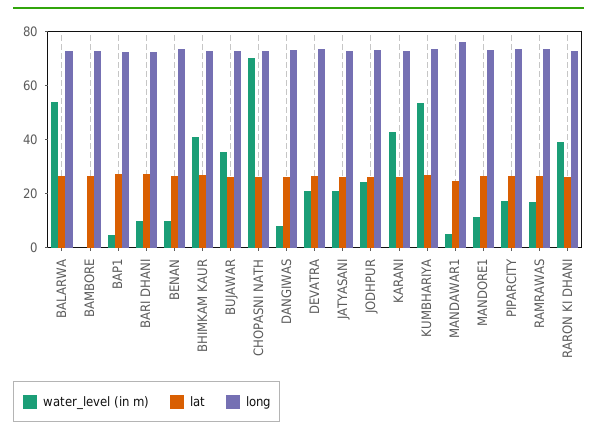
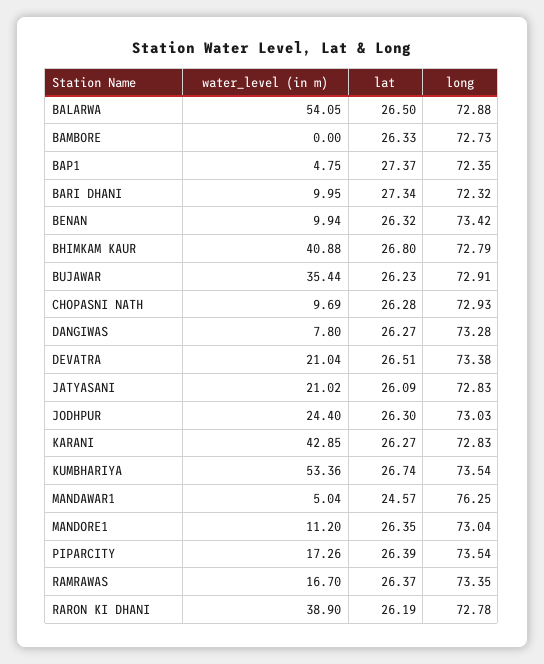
water_level (in m), CHOPASNI NATH: 70 -> 9.69

